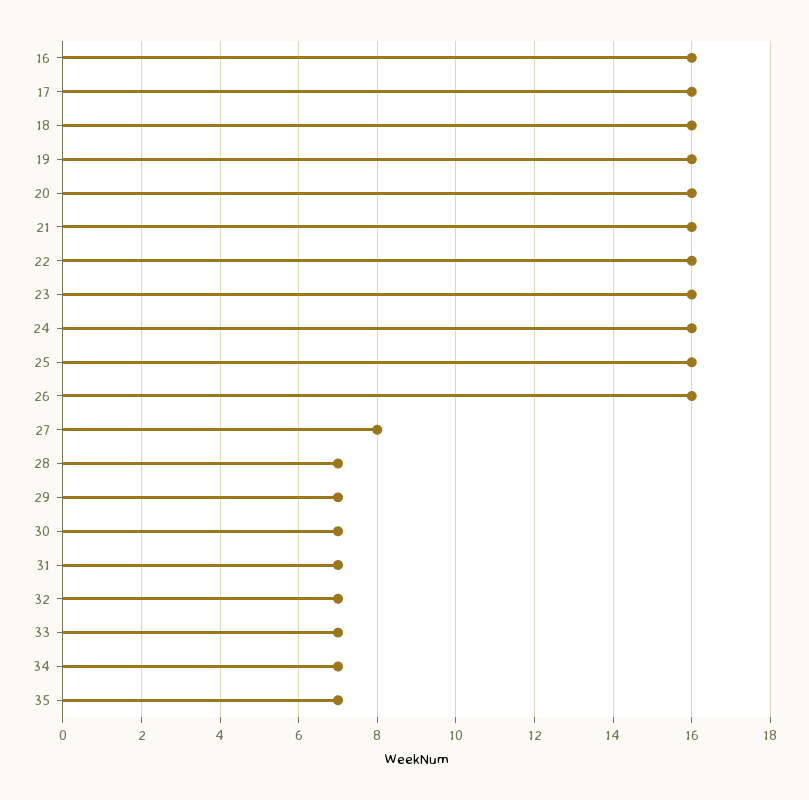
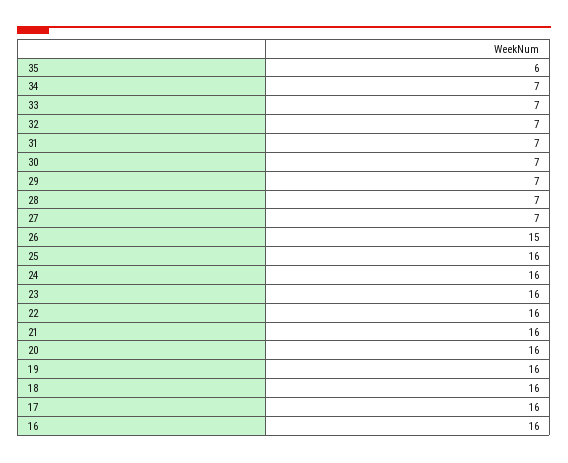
26: 16 -> 15
27: 8 -> 7
35: 7 -> 6

